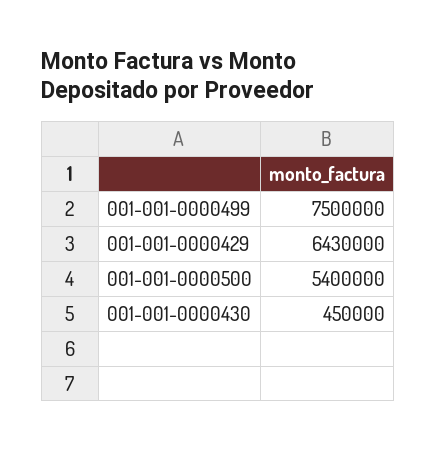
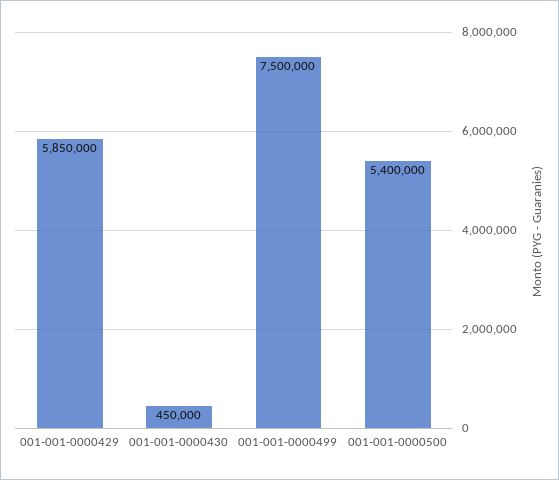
001-001-0000429: 6430000 -> 5850000

